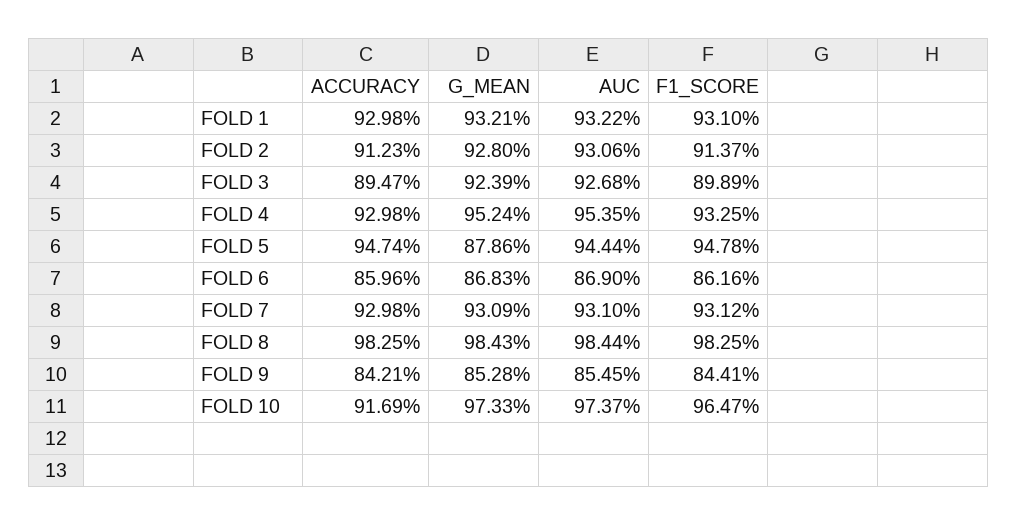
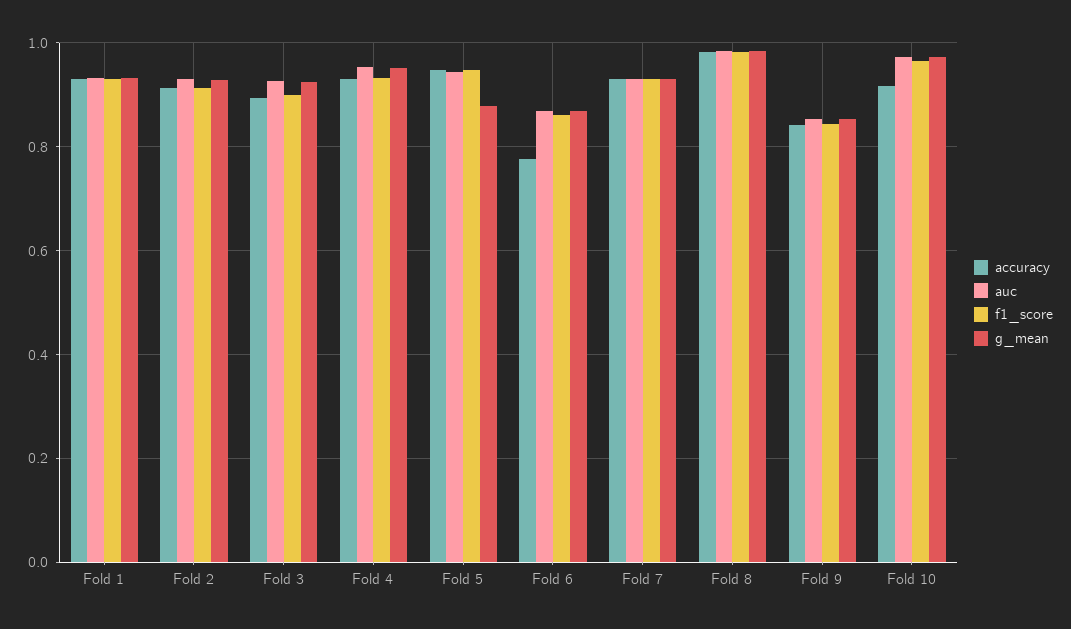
ACCURACY, FOLD 6: 0.8596 -> 0.78

